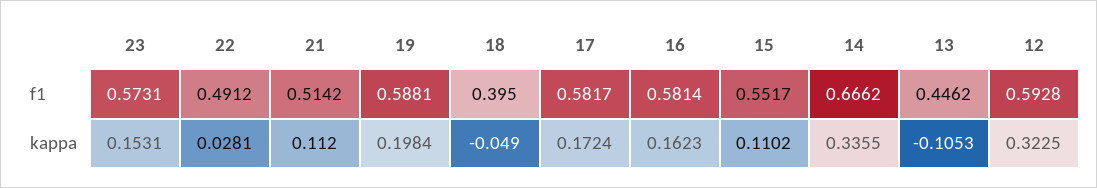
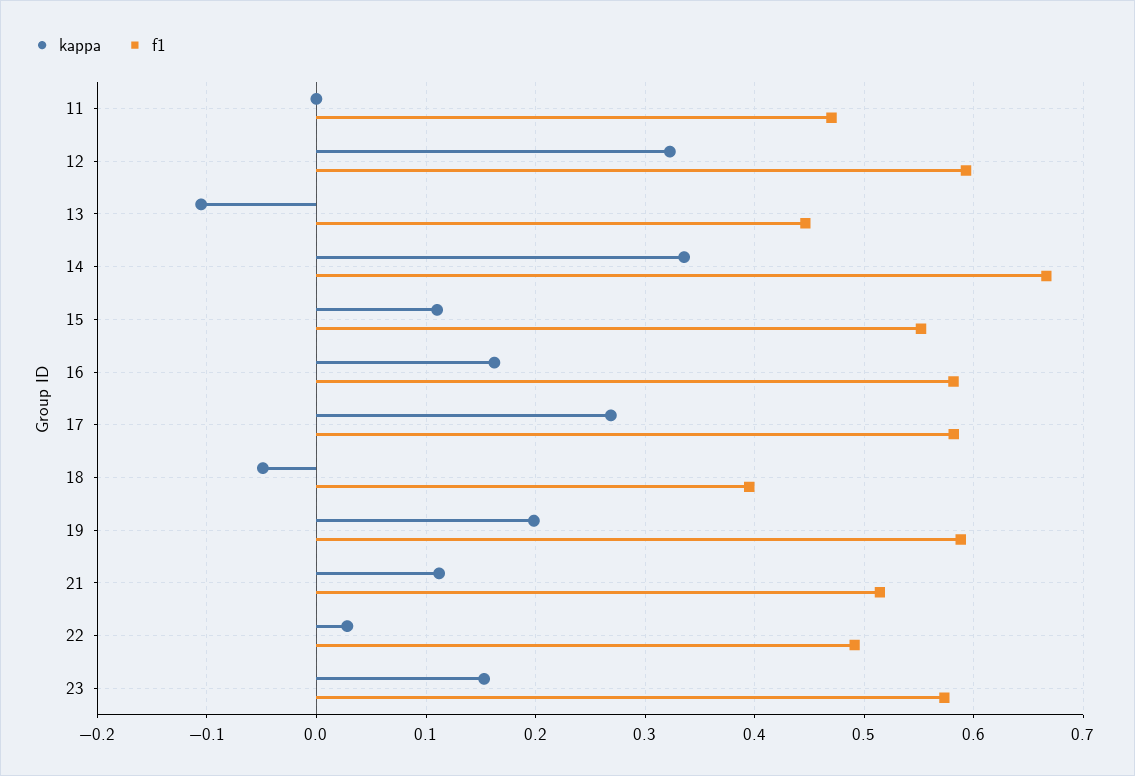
kappa, 17: 0.1724 -> 0.27
kappa, 11: none -> 0
f1, 11: none -> 0.47

